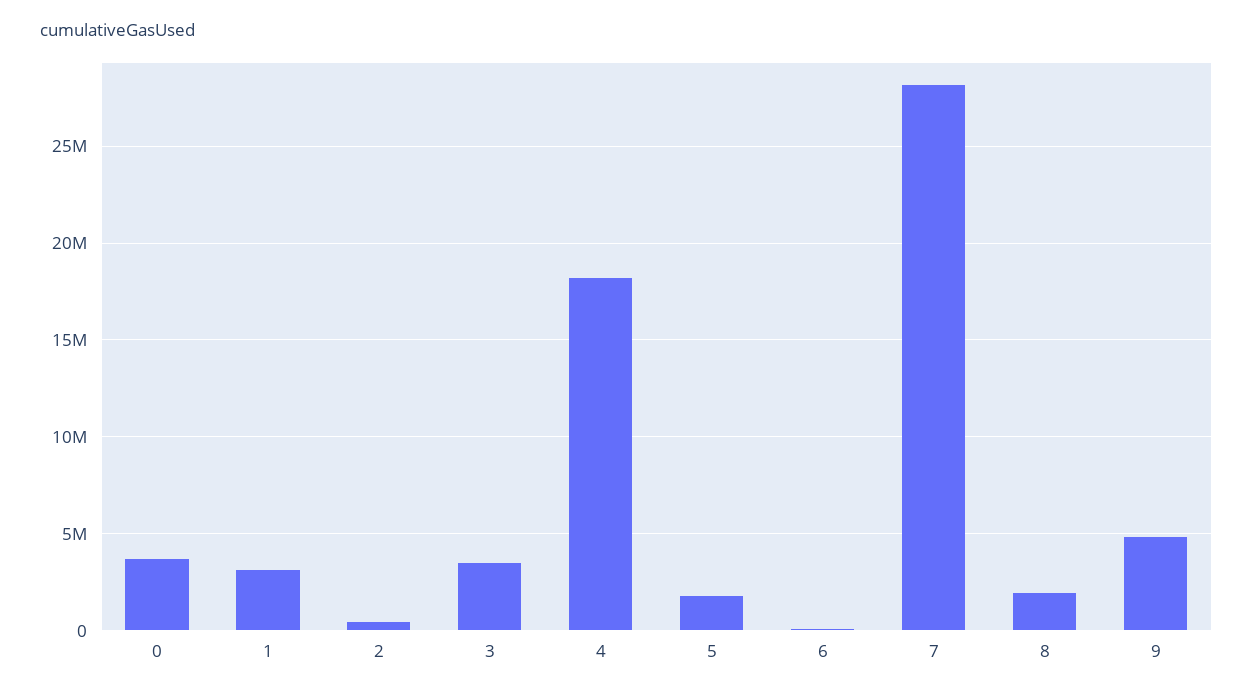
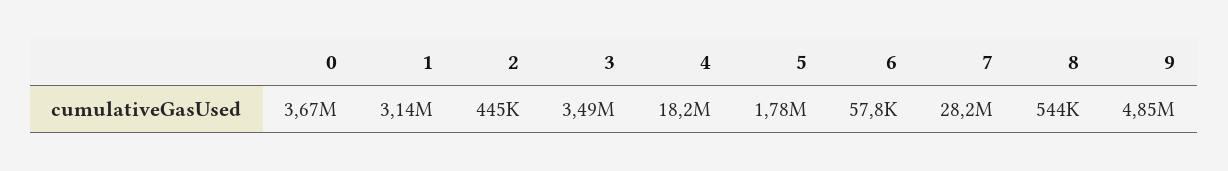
8: 2000000 -> 544000

